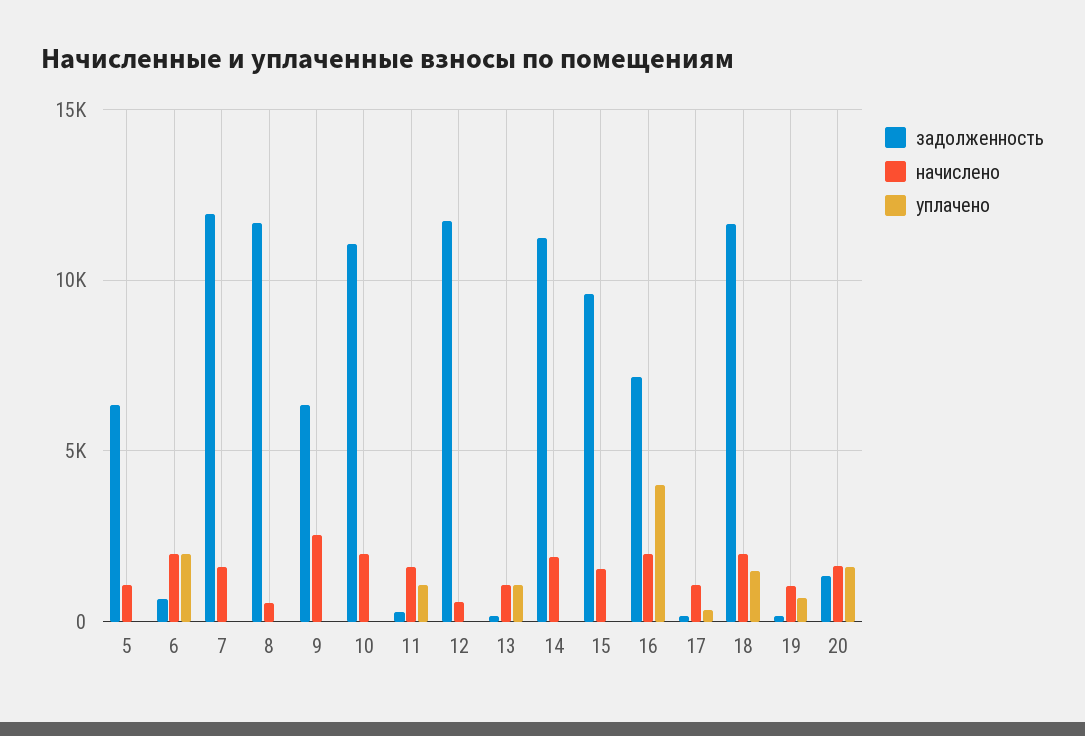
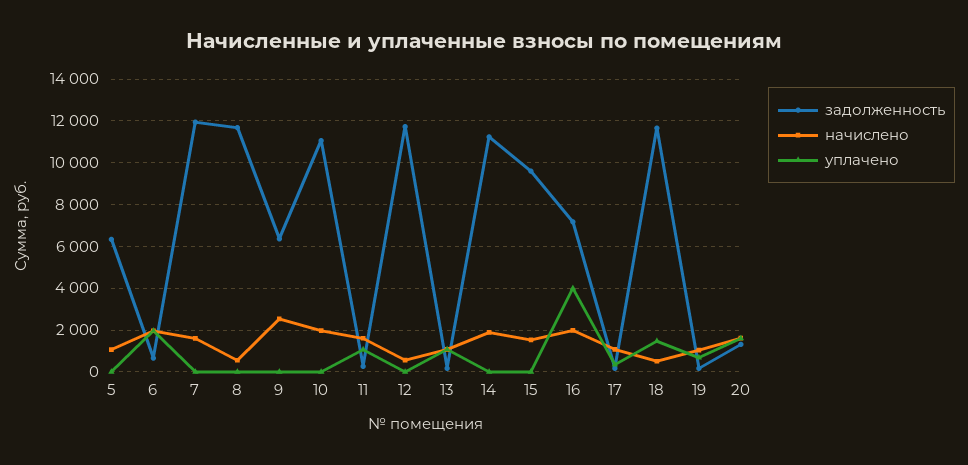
начислено, 18: 2000 -> 500

